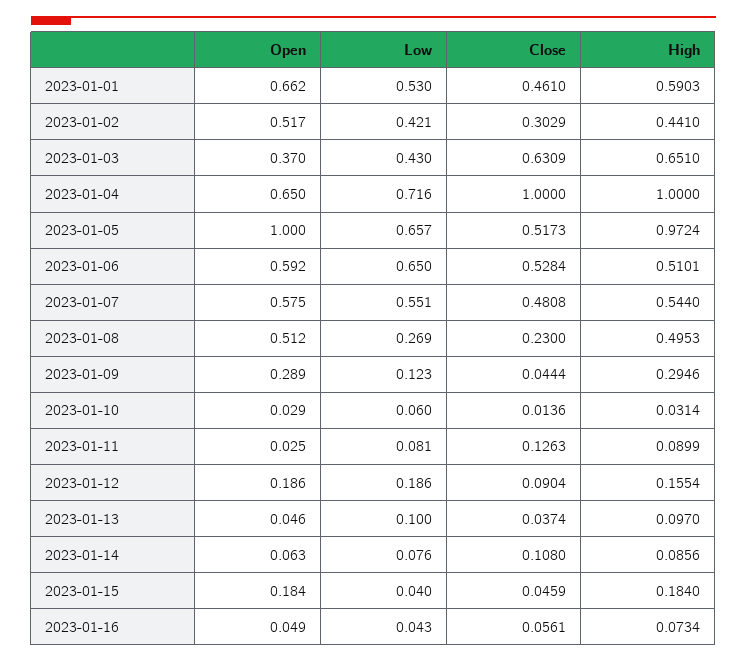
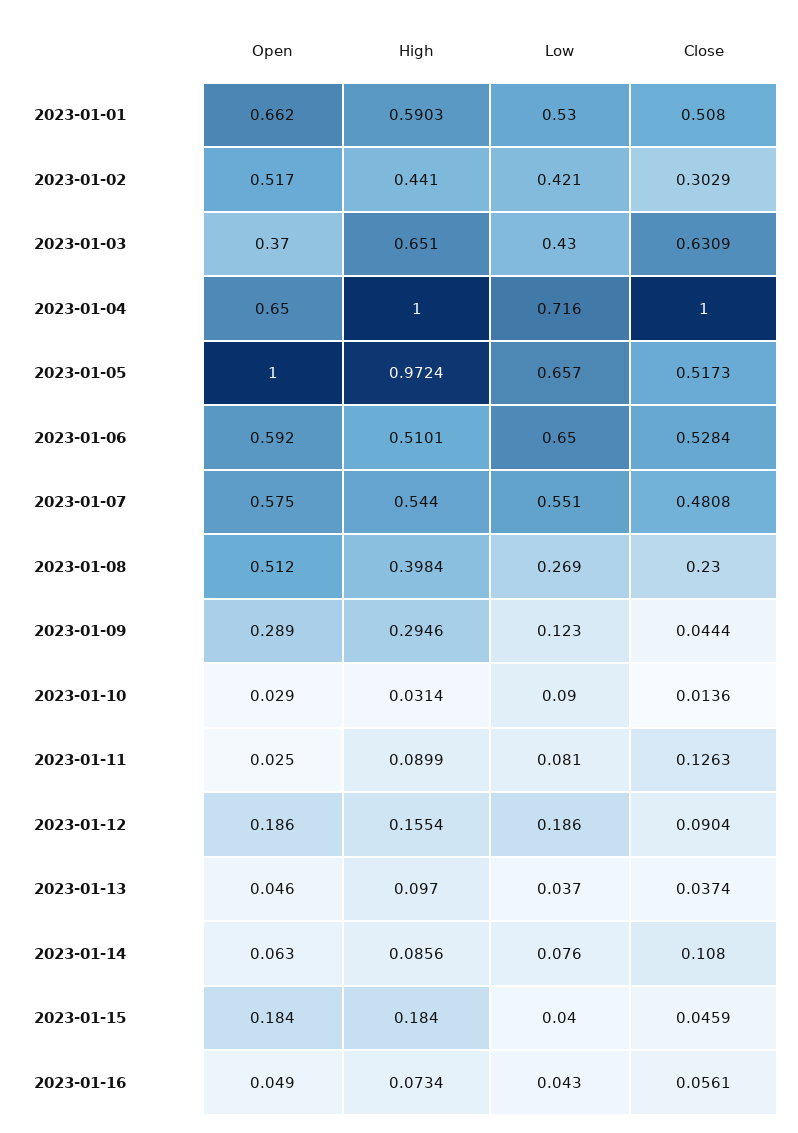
Close, 2023-01-01: 0.461 -> 0.508
High, 2023-01-08: 0.4953 -> 0.3984
Low, 2023-01-10: 0.06 -> 0.09
Low, 2023-01-13: 0.1 -> 0.037

